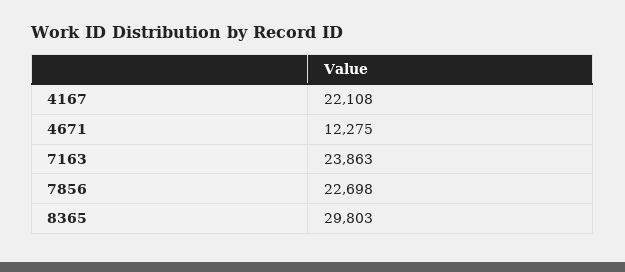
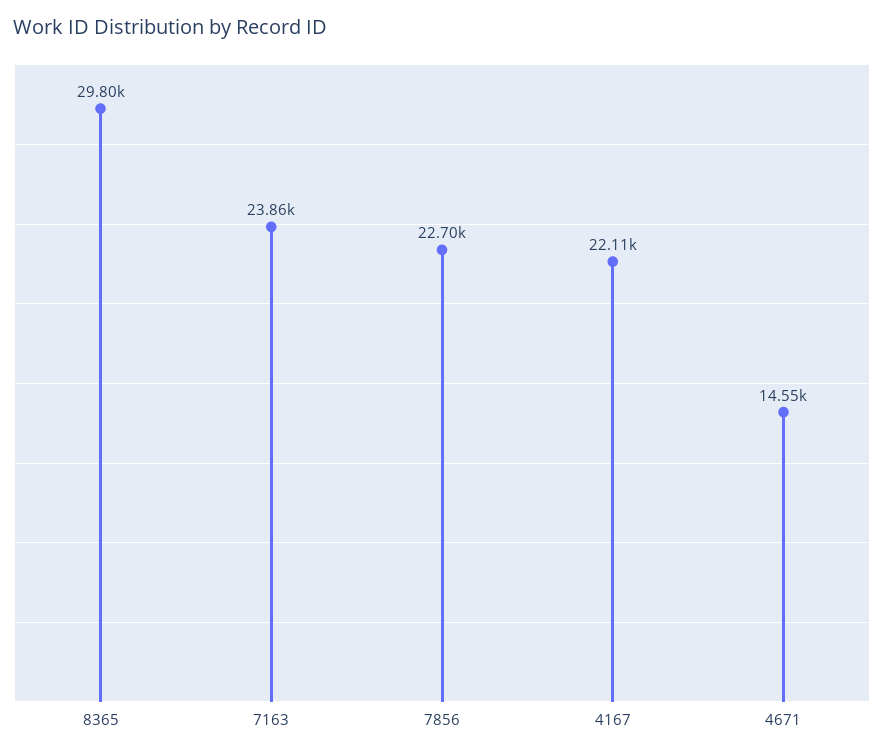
4671: 12275 -> 14550

